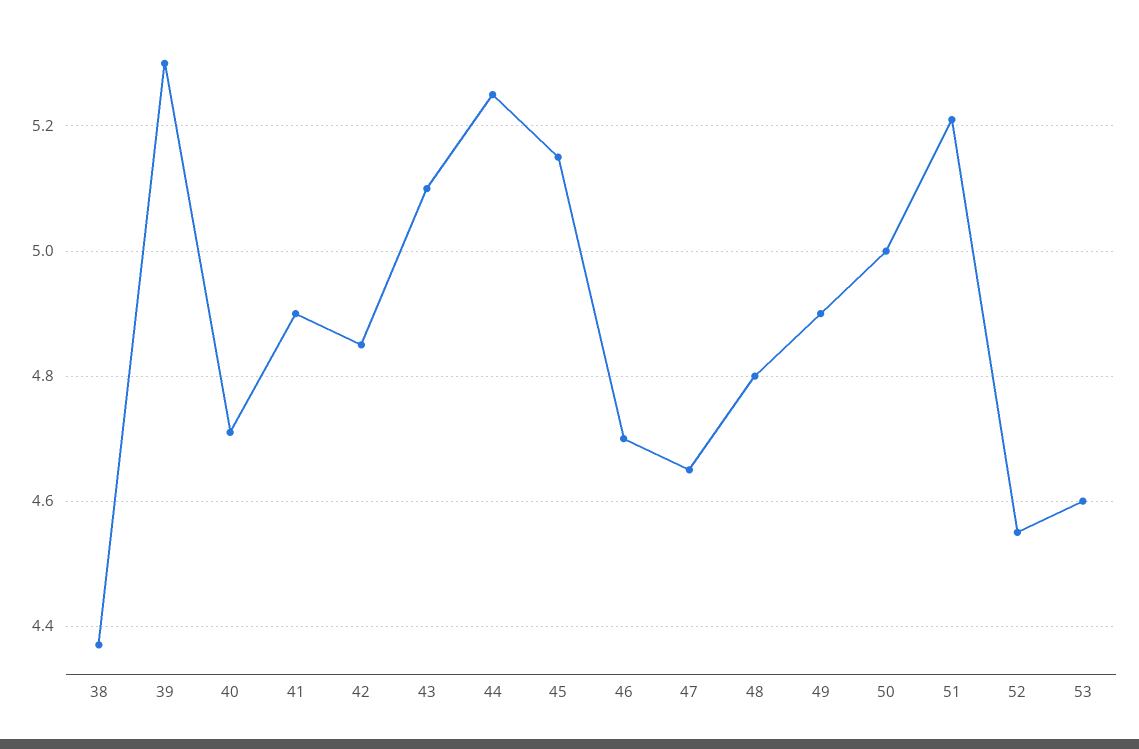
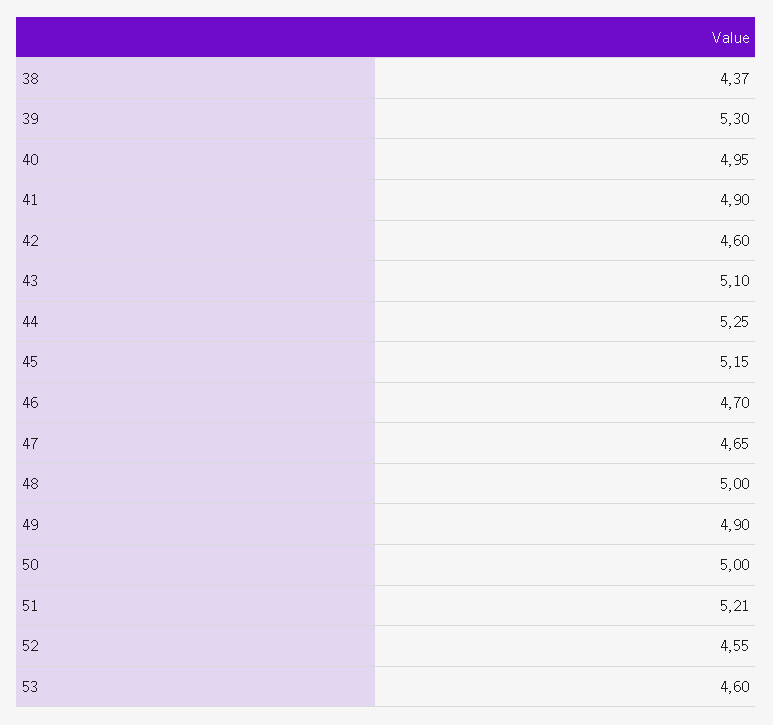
40: 4.7 -> 4.95
42: 4.85 -> 4.6
48: 4.8 -> 5

